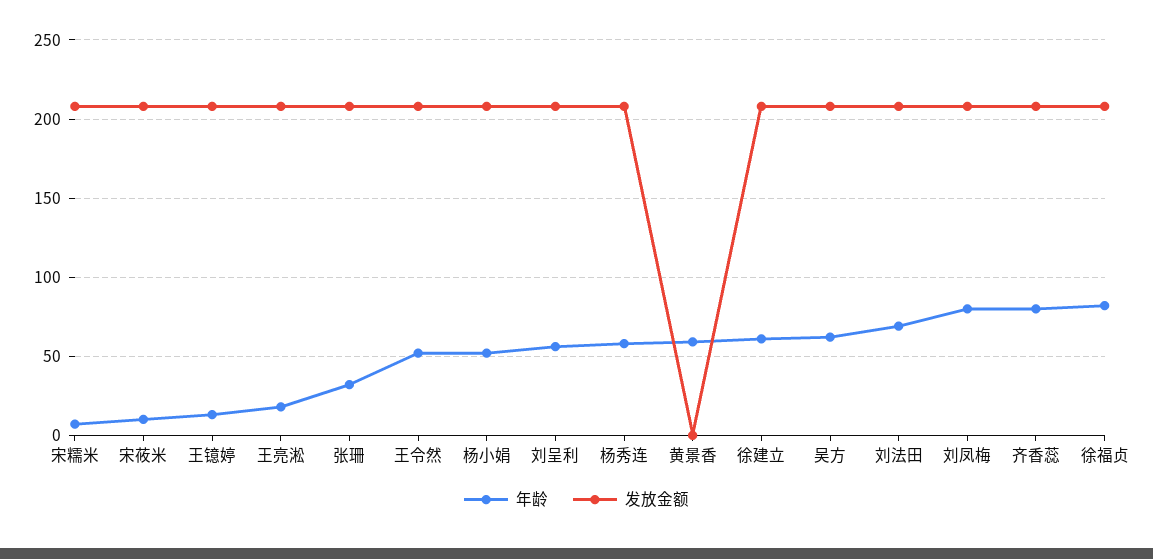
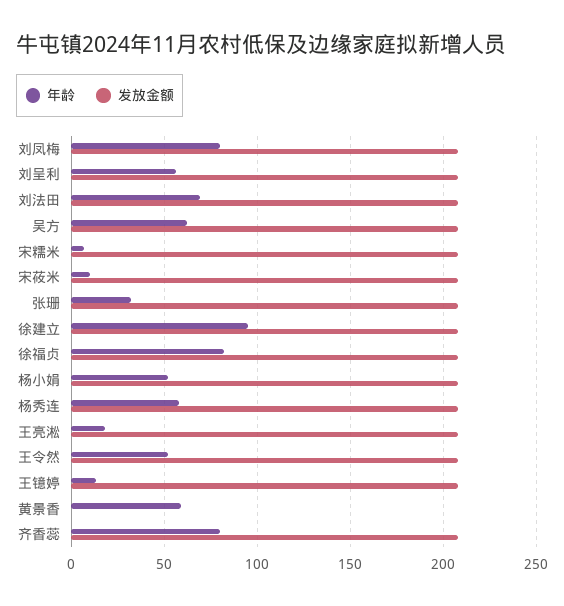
年龄, 徐建立: 60 -> 95

